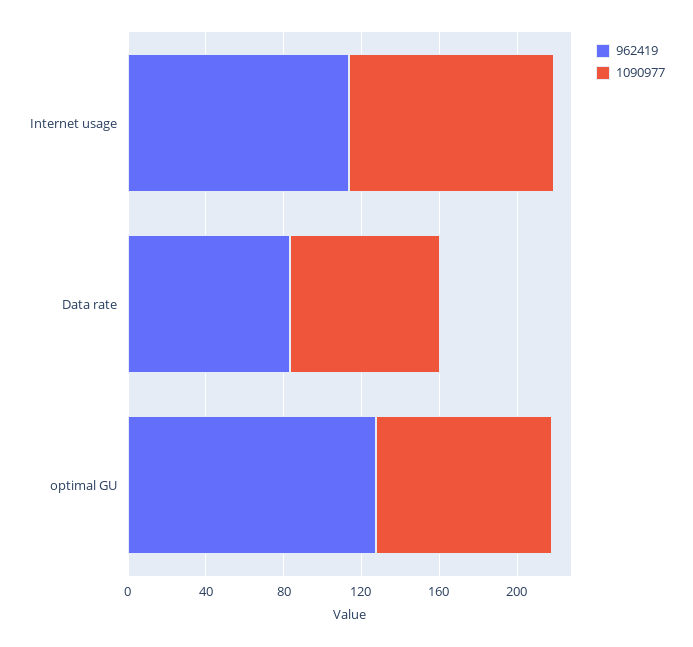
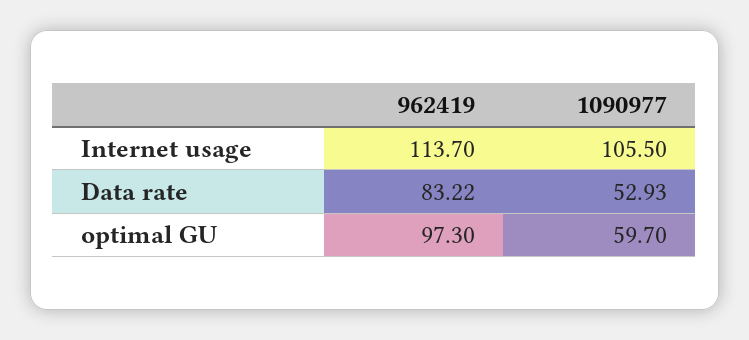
1090977, Data rate: 80 -> 52.93
962419, optimal GU: 130 -> 97.3
1090977, optimal GU: 90 -> 59.7

